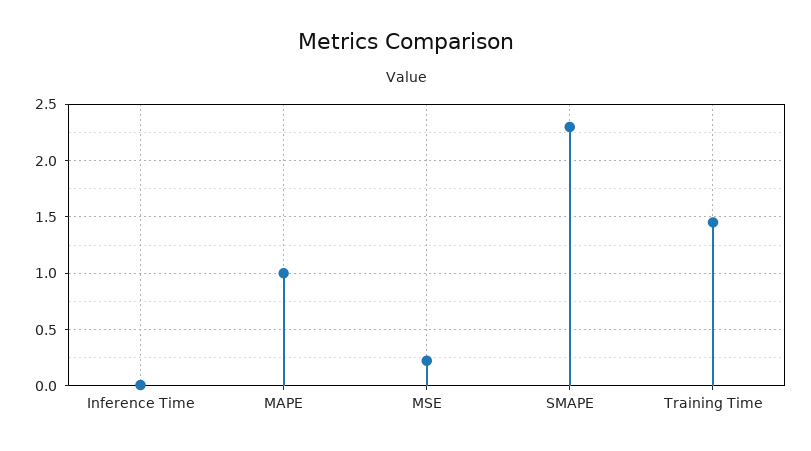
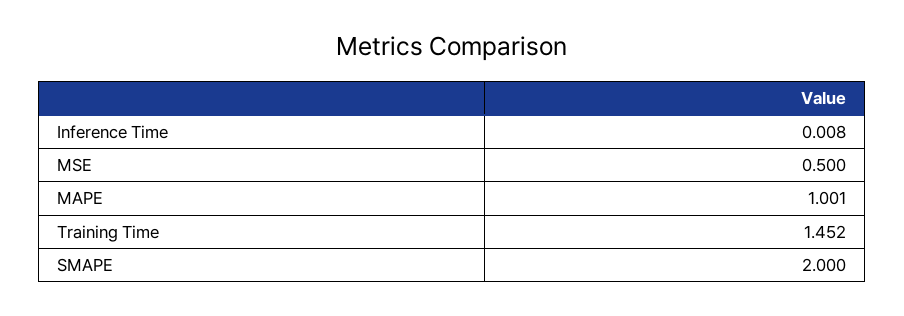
MSE: 0.2 -> 0.5
SMAPE: 2.3 -> 2

